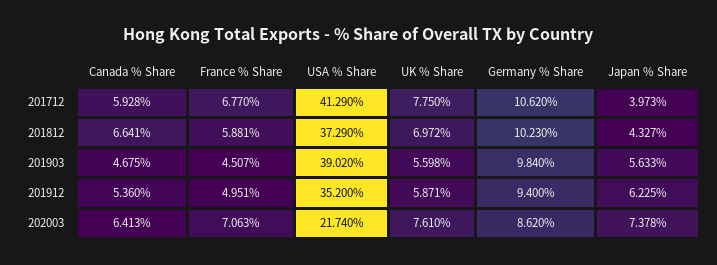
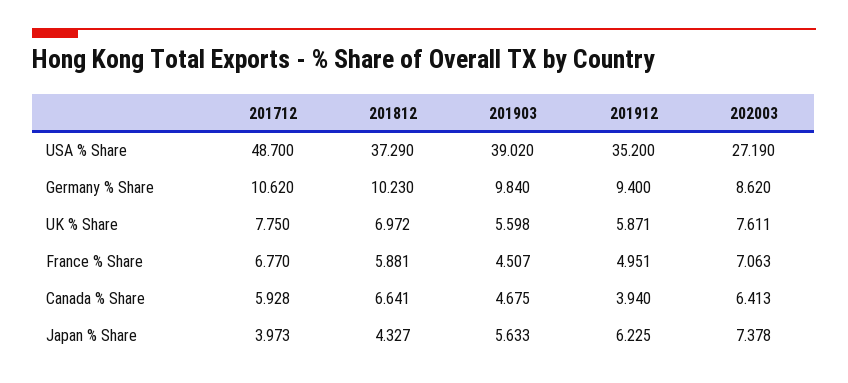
USA % Share, 201712: 41.29 -> 48.7
Canada % Share, 201912: 5.36 -> 3.94
USA % Share, 202003: 21.74 -> 27.19
UK % Share, 202003: 7.61 -> 7.611

